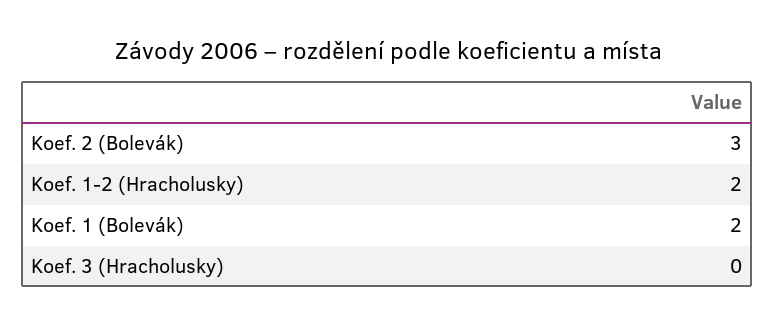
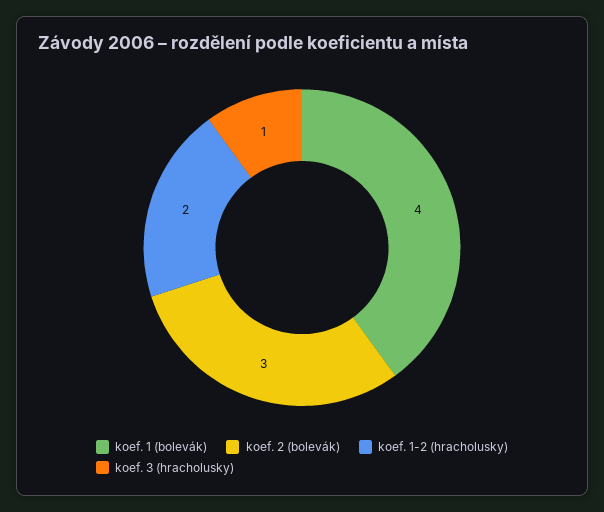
Koef. 1 (Bolevák): 2 -> 4
Koef. 3 (Hracholusky): 0 -> 1

